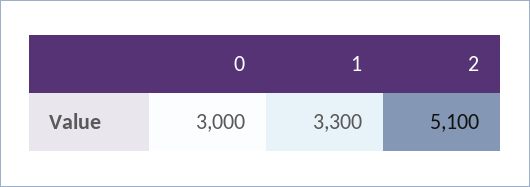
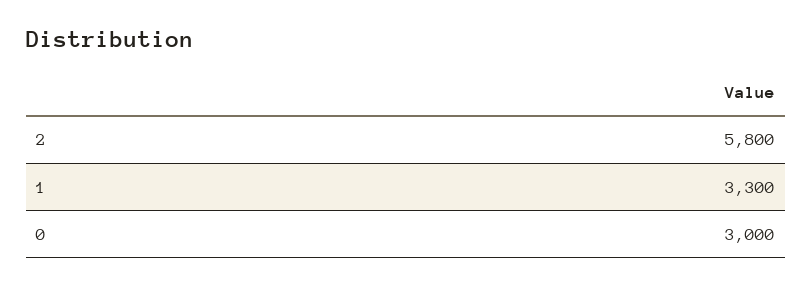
2: 5100 -> 5800

